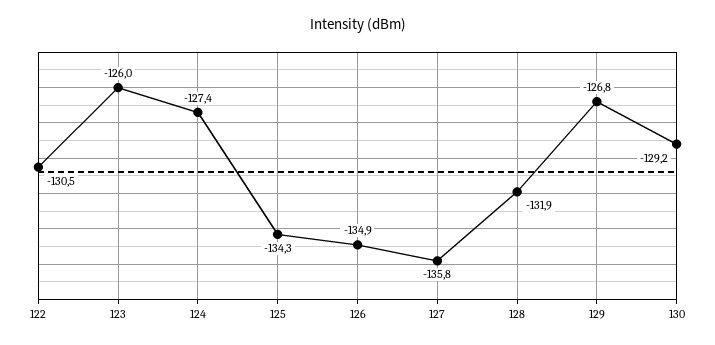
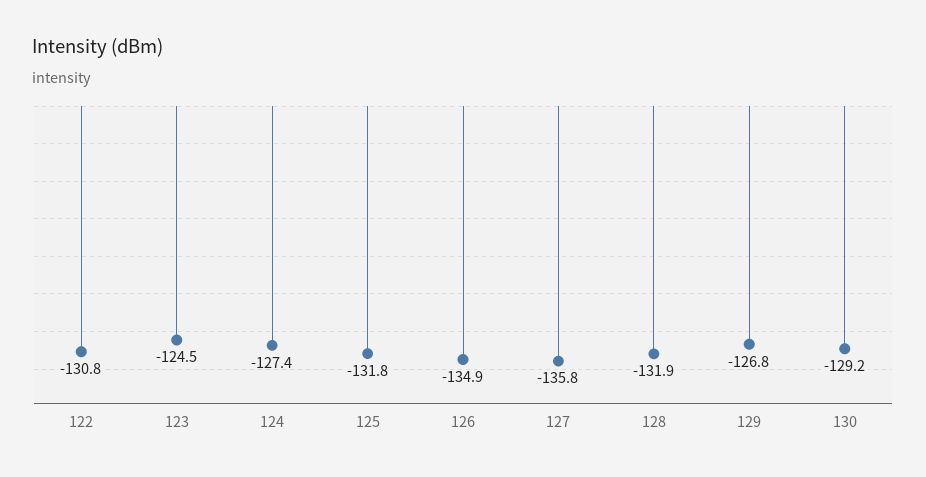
122: -130.5 -> -130.8
123: -126 -> -124.5
125: -134.3 -> -131.8

